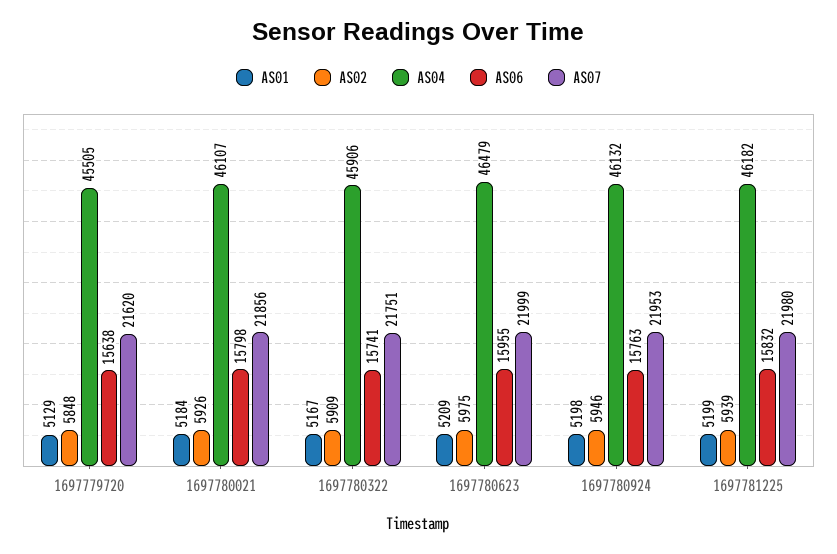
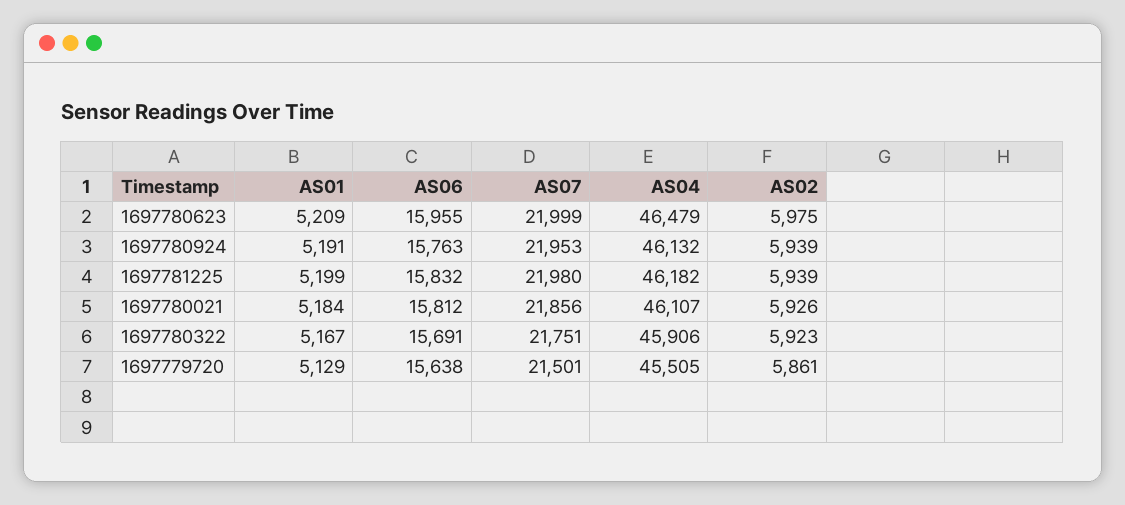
AS02, 1697779720: 5848 -> 5861
AS07, 1697779720: 21620 -> 21501
AS06, 1697780021: 15798 -> 15812
AS02, 1697780322: 5909 -> 5923
AS06, 1697780322: 15741 -> 15691
AS01, 1697780924: 5198 -> 5191
AS02, 1697780924: 5946 -> 5939

